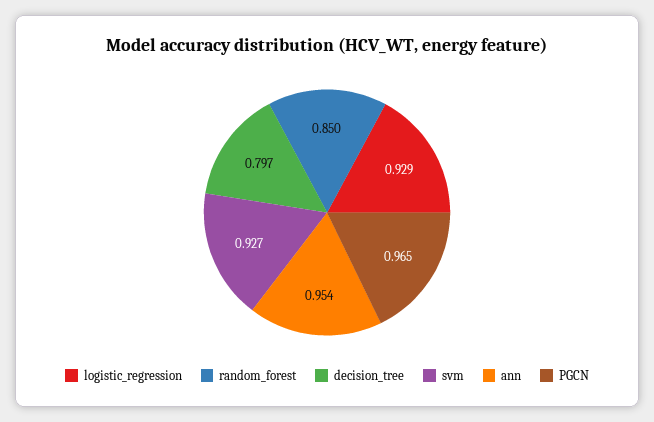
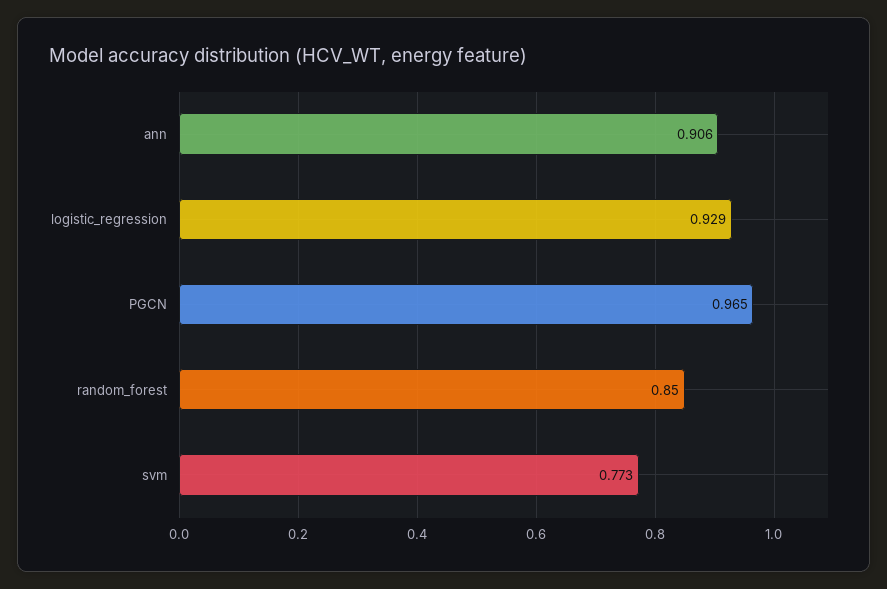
decision_tree: 0.797 -> none
svm: 0.927 -> 0.773
ann: 0.954 -> 0.906

